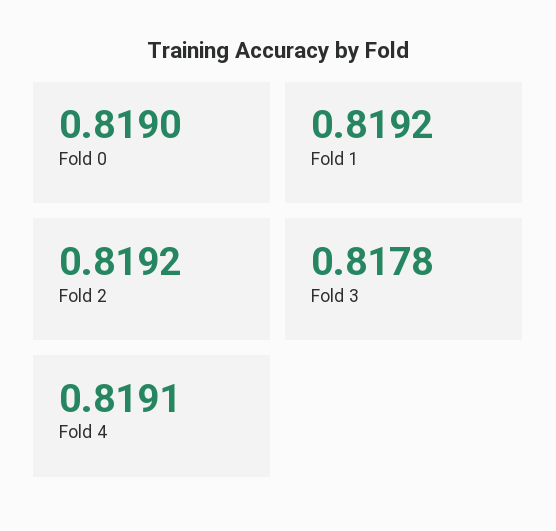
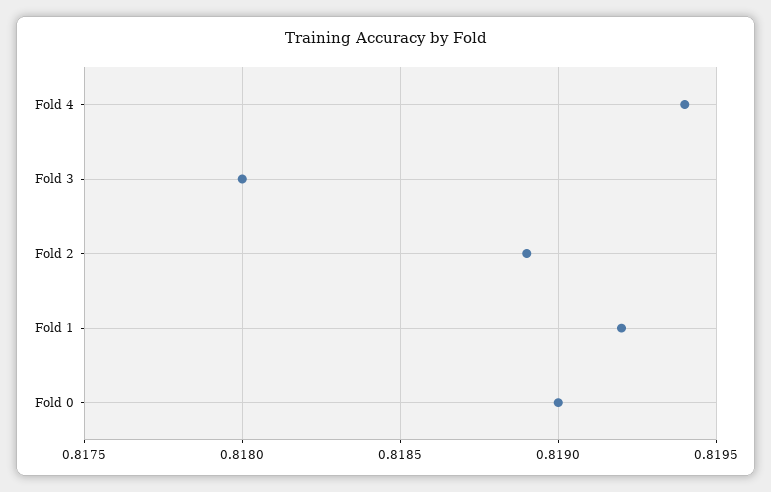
Fold 2: 0.8192 -> 0.8189
Fold 3: 0.8178 -> 0.818
Fold 4: 0.8191 -> 0.8194

